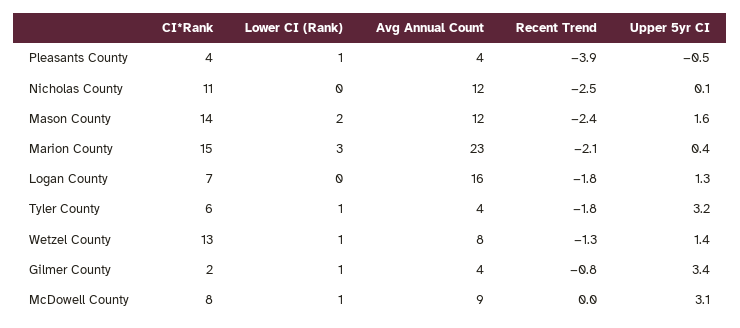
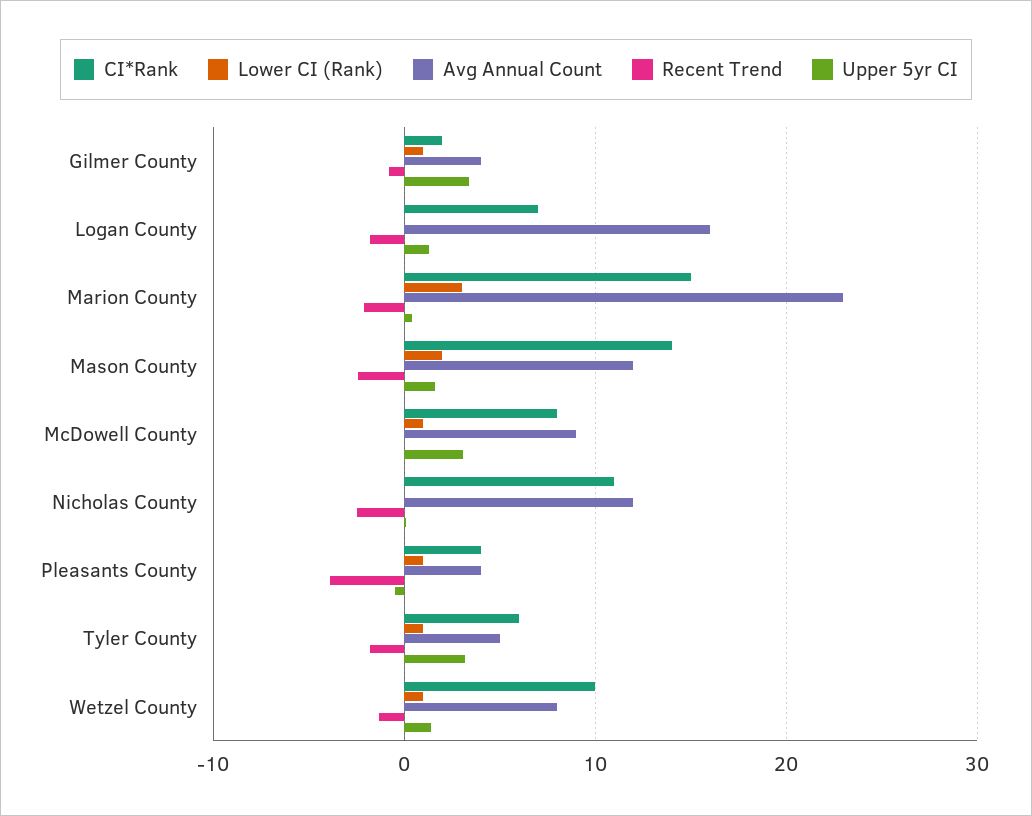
Avg Annual Count, Tyler County: 4 -> 5
CI*Rank, Wetzel County: 13 -> 10

